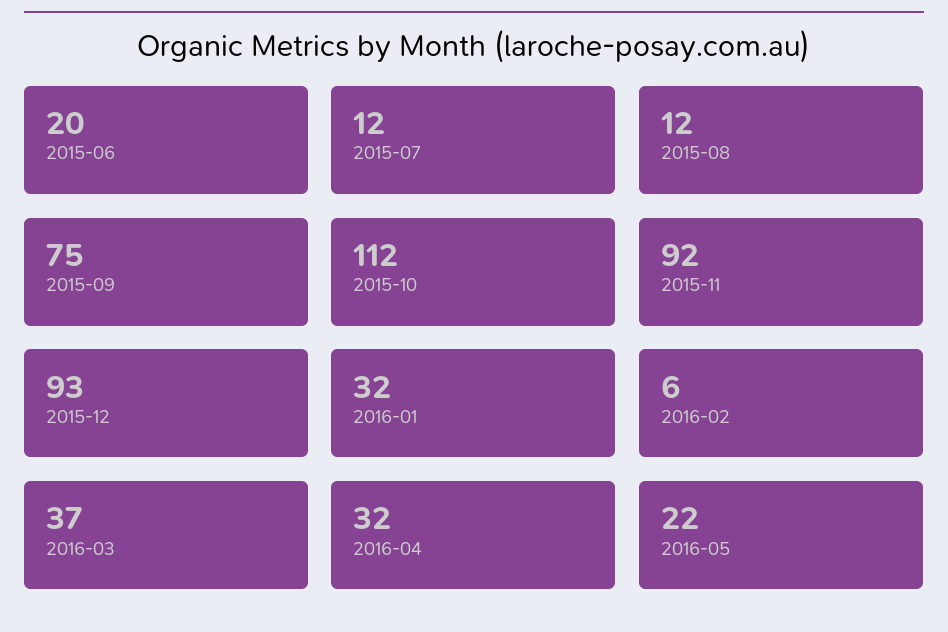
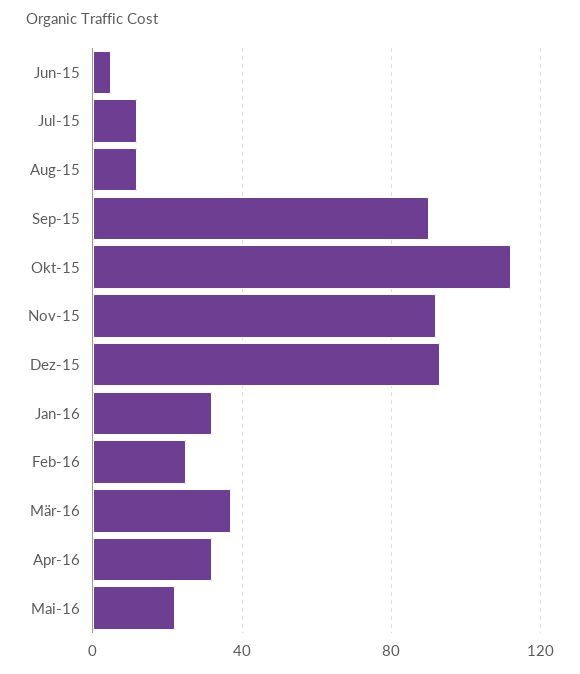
2015-06: 20 -> 5
2015-09: 75 -> 90
2016-02: 6 -> 25

